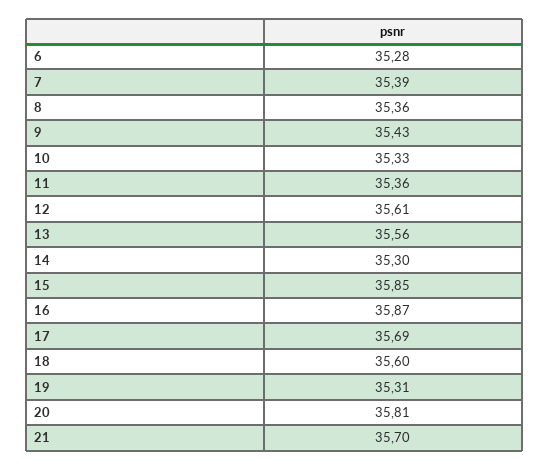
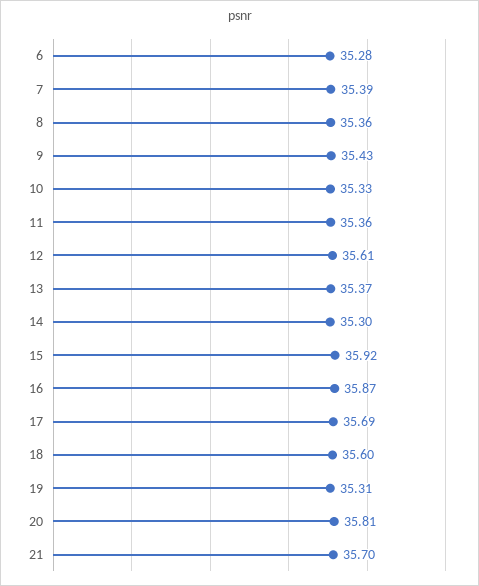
13: 35.56 -> 35.37
15: 35.85 -> 35.92

